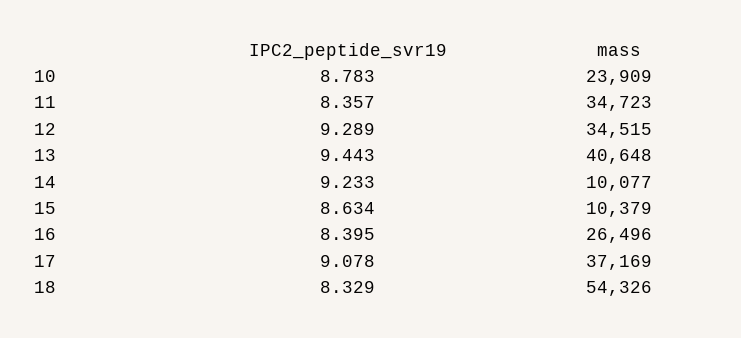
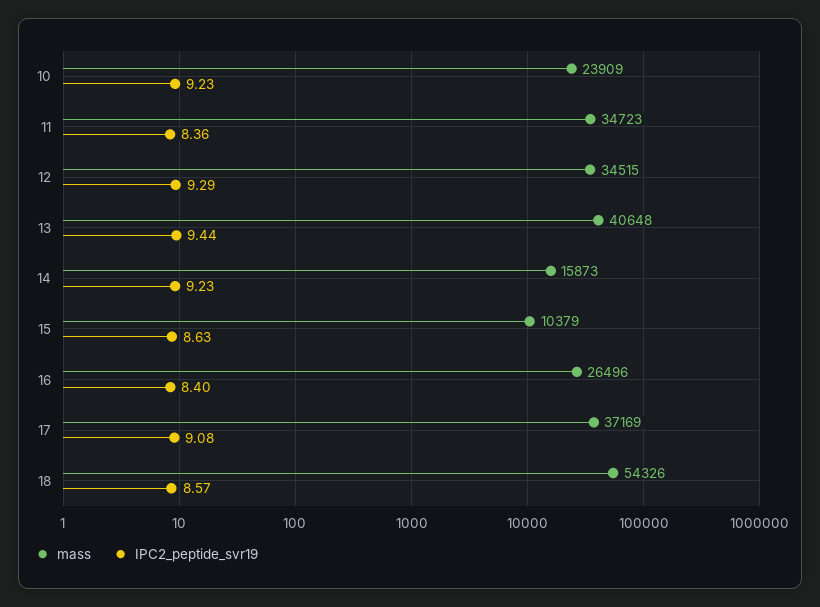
IPC2_peptide_svr19, 10: 8.783 -> 9.23
mass, 14: 10077 -> 15873
IPC2_peptide_svr19, 18: 8.329 -> 8.57

